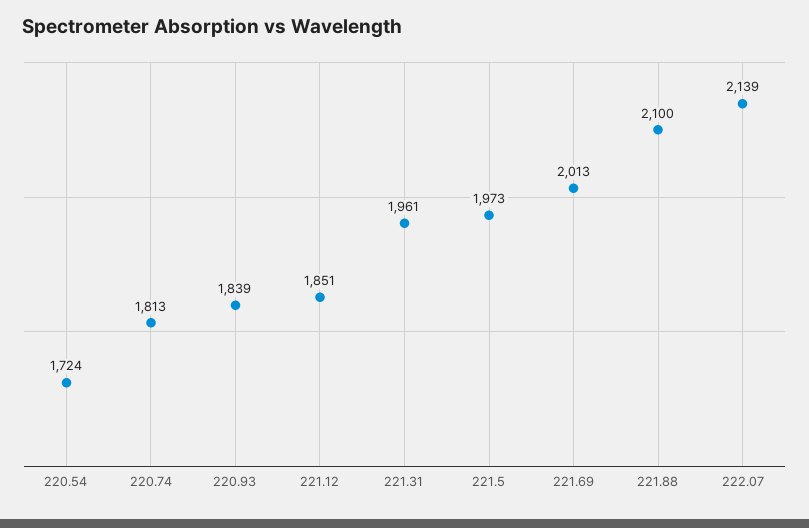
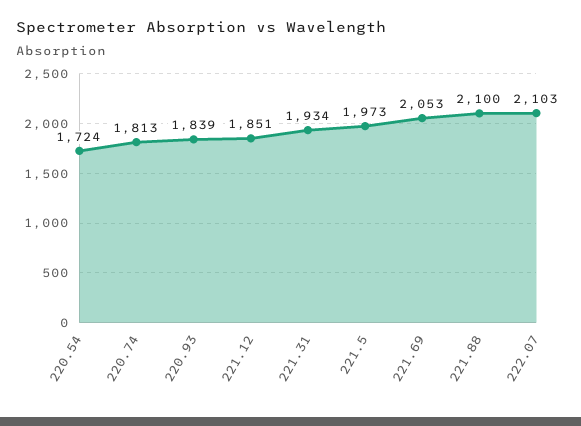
221.31: 1961 -> 1934
221.69: 2013 -> 2053
222.07: 2139 -> 2103

